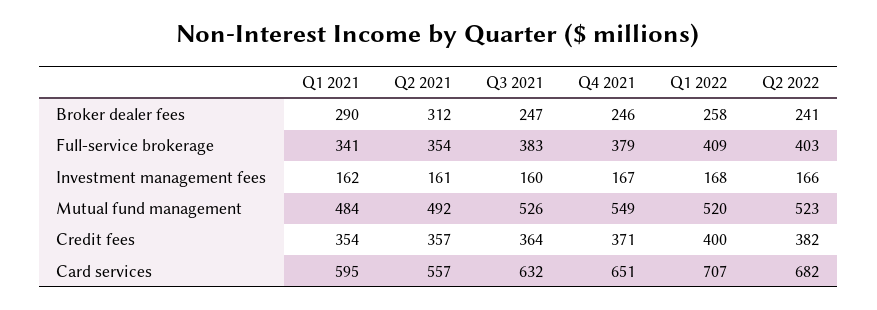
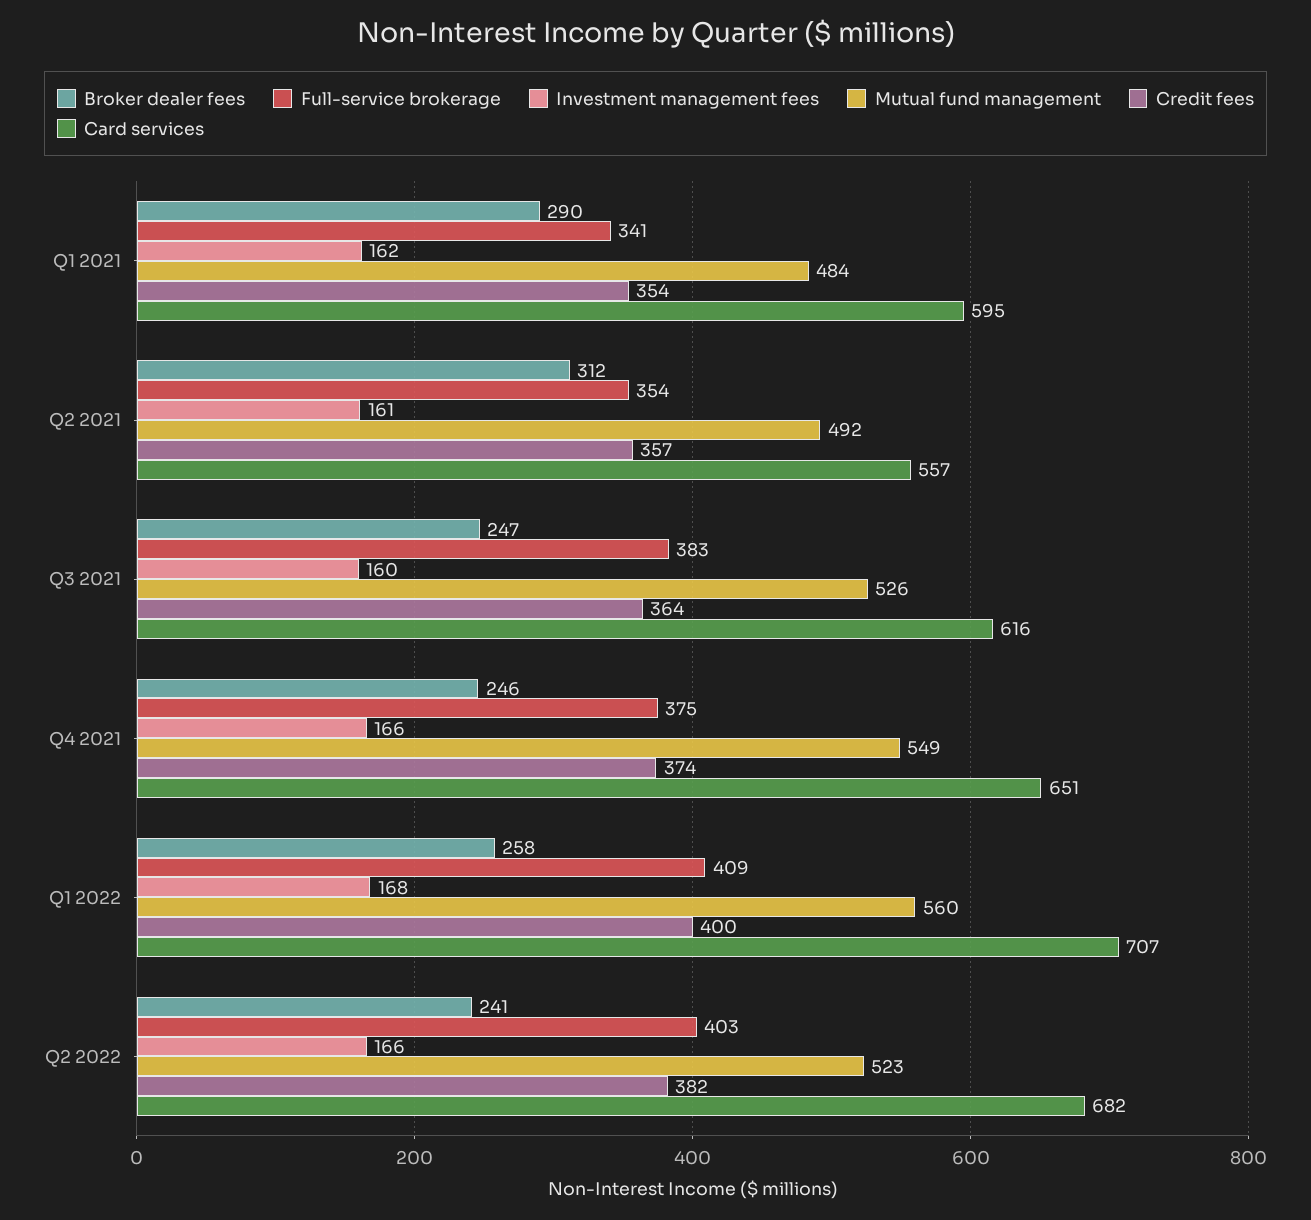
Full-service brokerage, Q4 2021: 379 -> 375
Investment management fees, Q4 2021: 167 -> 166
Mutual fund management, Q1 2022: 520 -> 560
Credit fees, Q4 2021: 371 -> 374
Card services, Q3 2021: 632 -> 616

